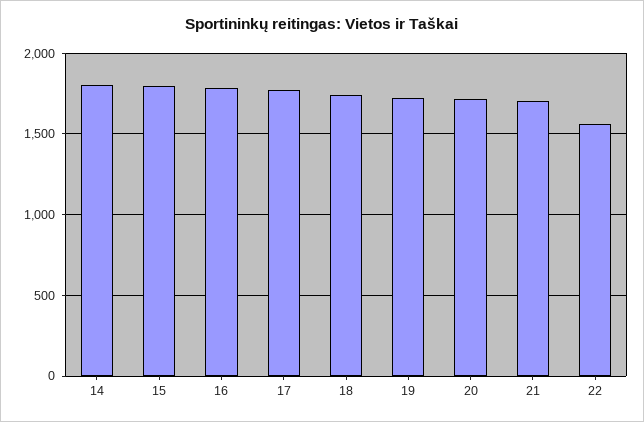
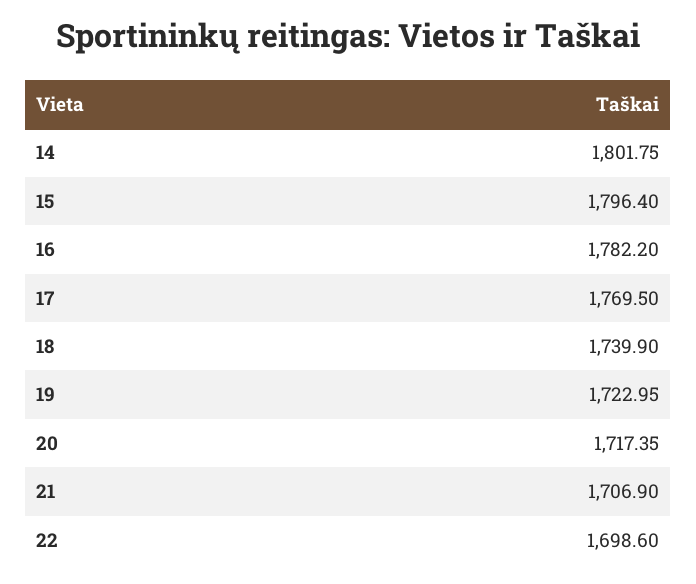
22: 1550 -> 1698.6

